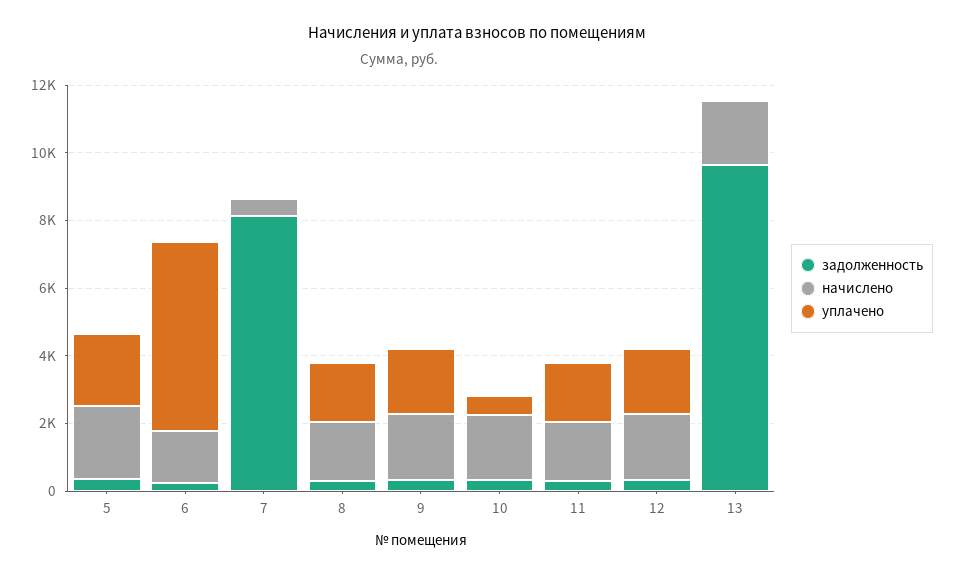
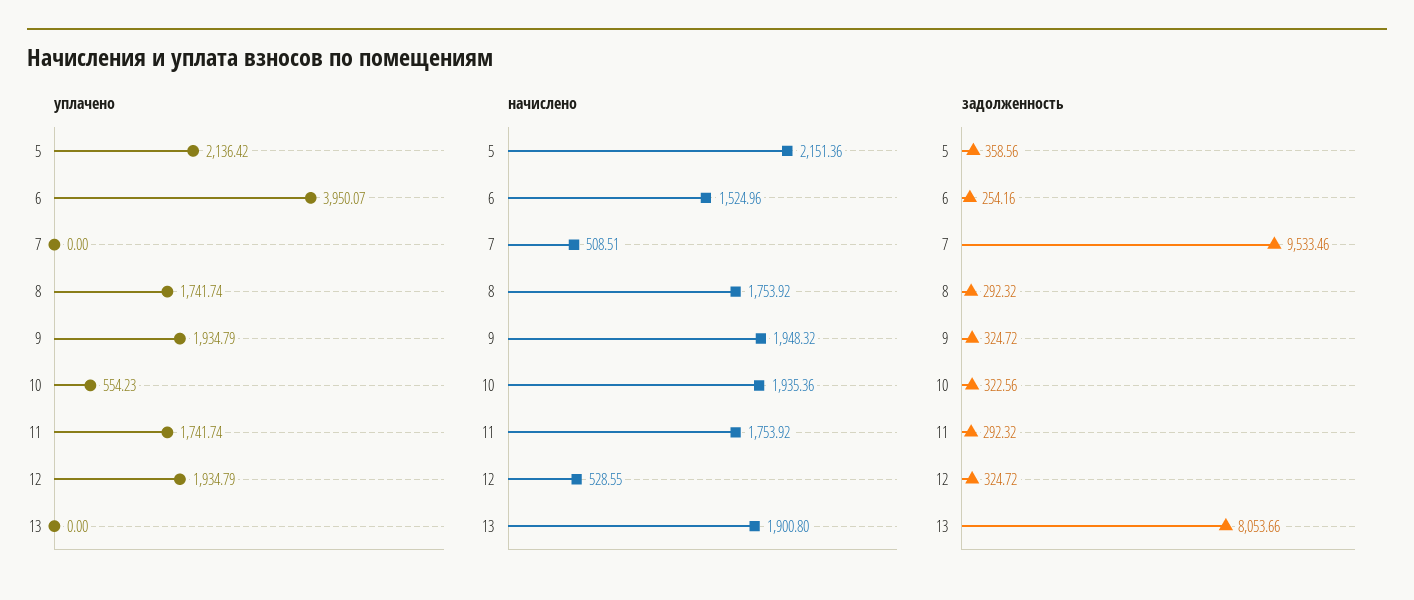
уплачено, 6: 5500 -> 3950.07
задолженность, 7: 8000 -> 9533.46
начислено, 12: 2000 -> 528.55
задолженность, 13: 9500 -> 8053.66

